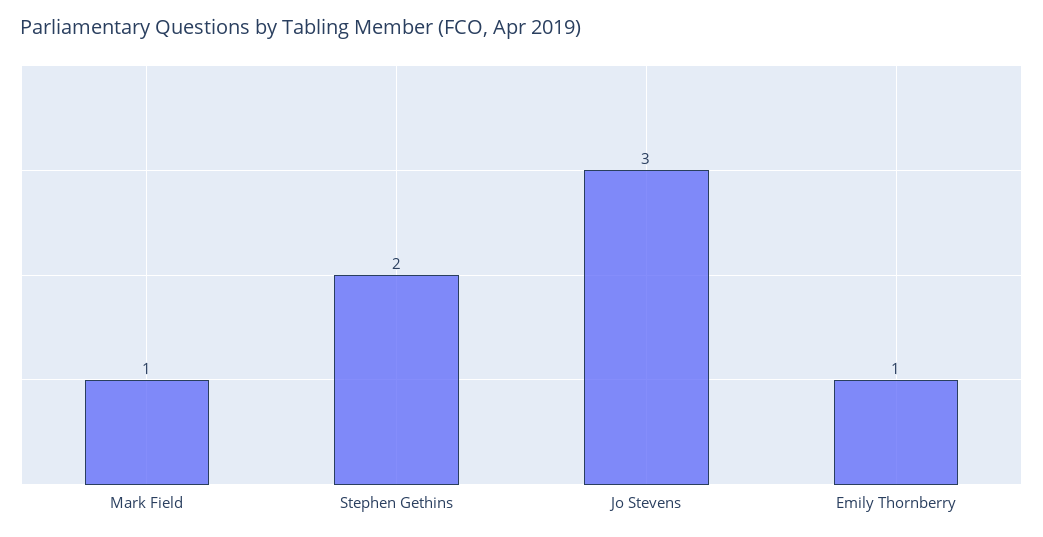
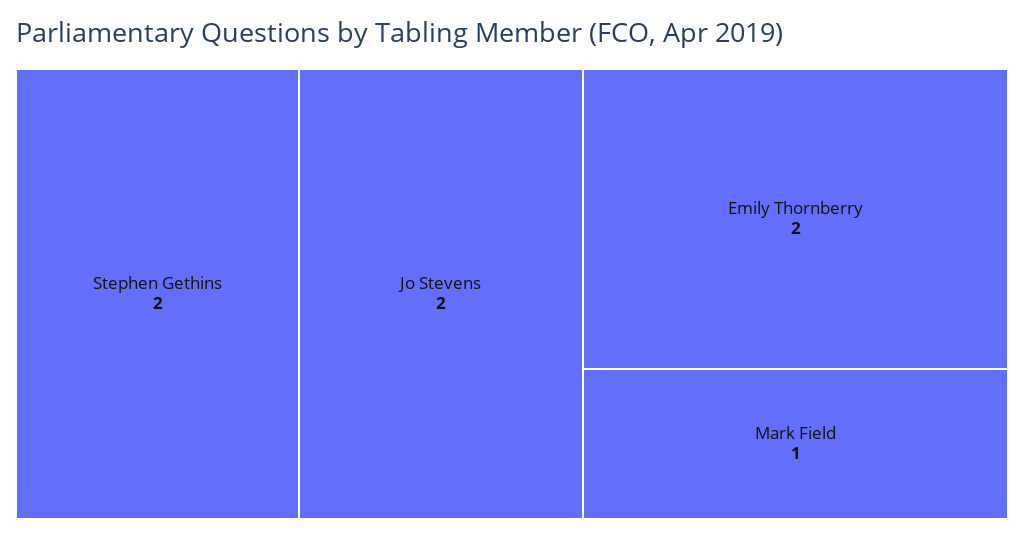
Jo Stevens: 3 -> 2
Emily Thornberry: 1 -> 2

